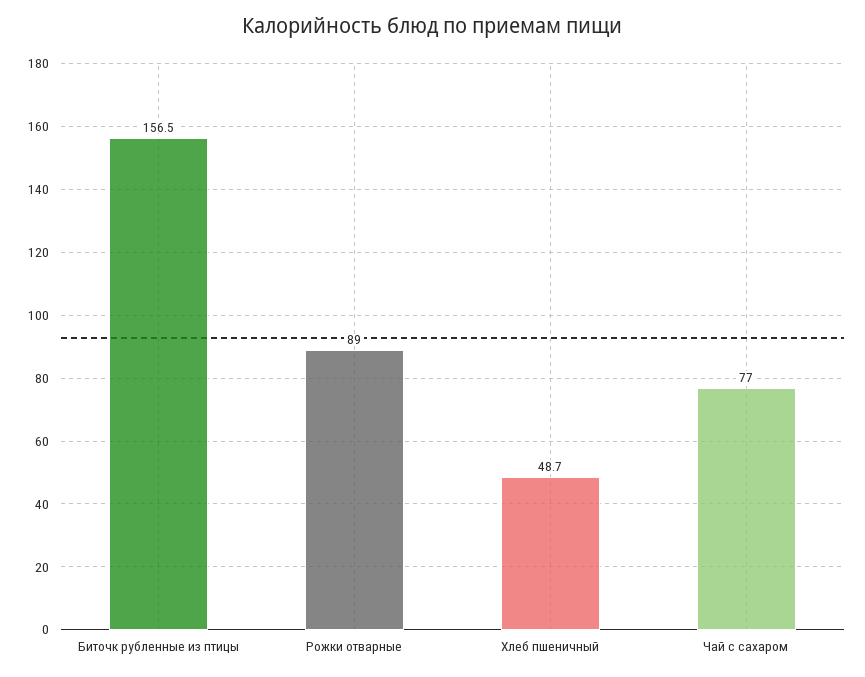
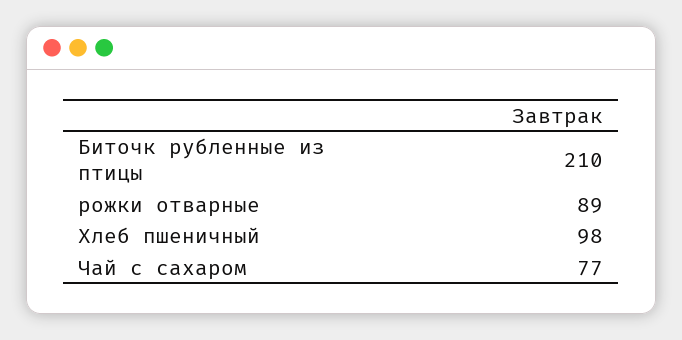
Биточк рубленные из птицы: 156.5 -> 210
Хлеб пшеничный: 48.7 -> 98

